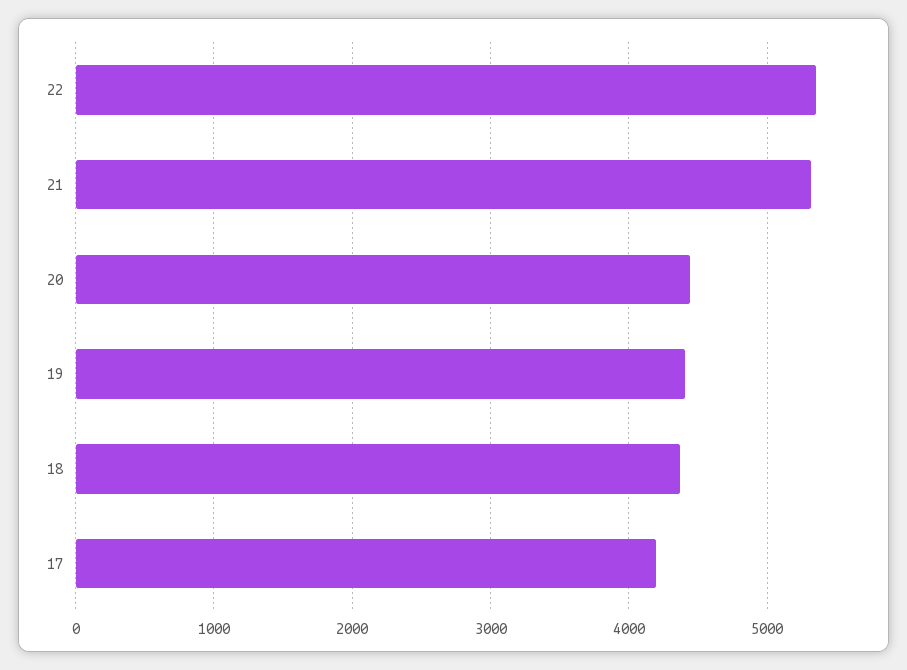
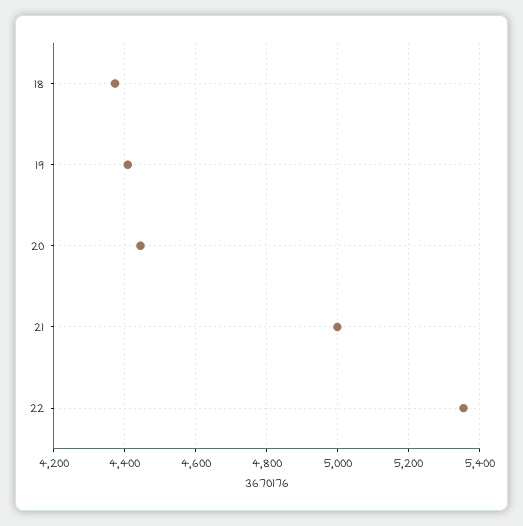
21: 5300 -> 5000
17: 4200 -> none

